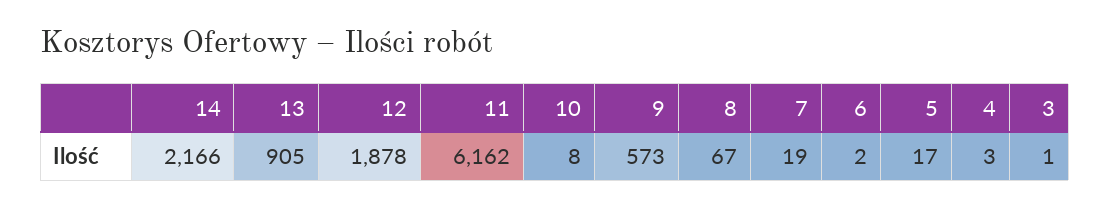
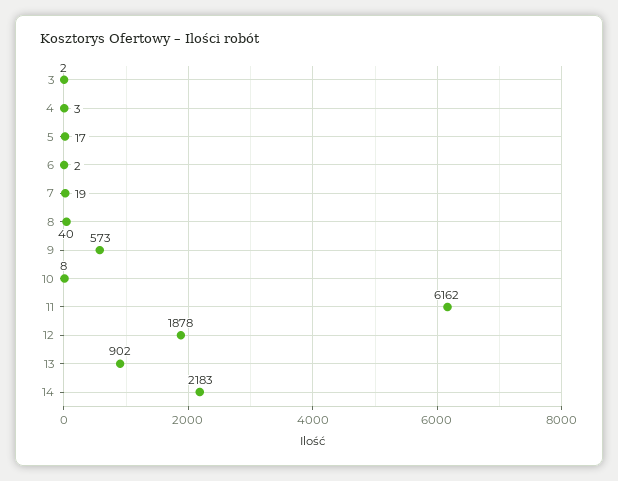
14: 2166 -> 2183
13: 905 -> 902
8: 67 -> 40
3: 1 -> 2

